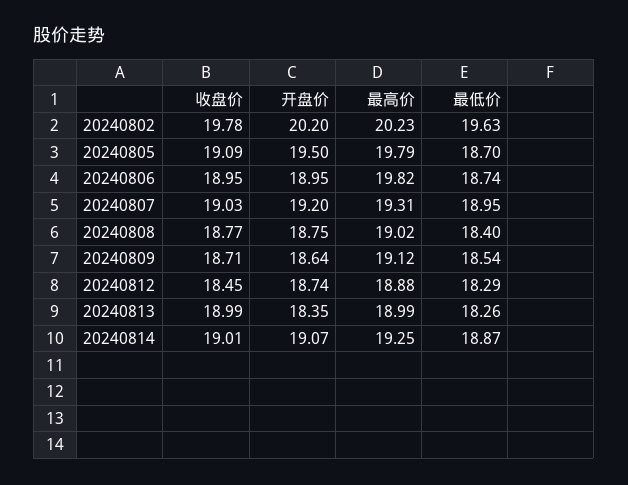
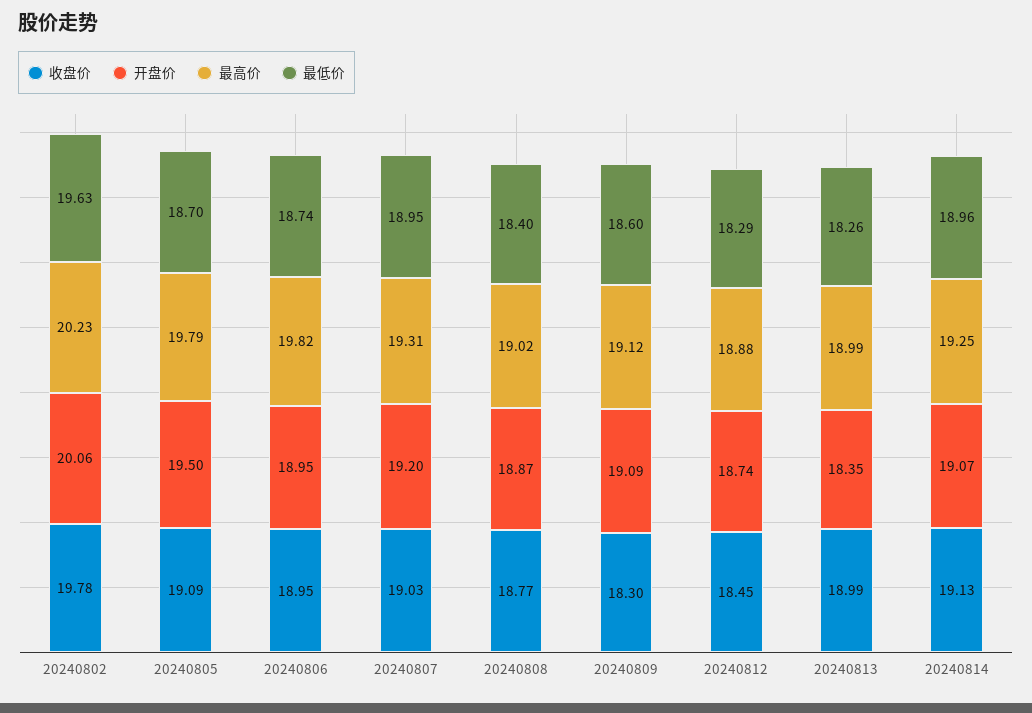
开盘价, 20240802: 20.2 -> 20.06
开盘价, 20240808: 18.75 -> 18.87
收盘价, 20240809: 18.71 -> 18.3
开盘价, 20240809: 18.64 -> 19.09
最低价, 20240809: 18.54 -> 18.6
收盘价, 20240814: 19.01 -> 19.13
最低价, 20240814: 18.87 -> 18.96

